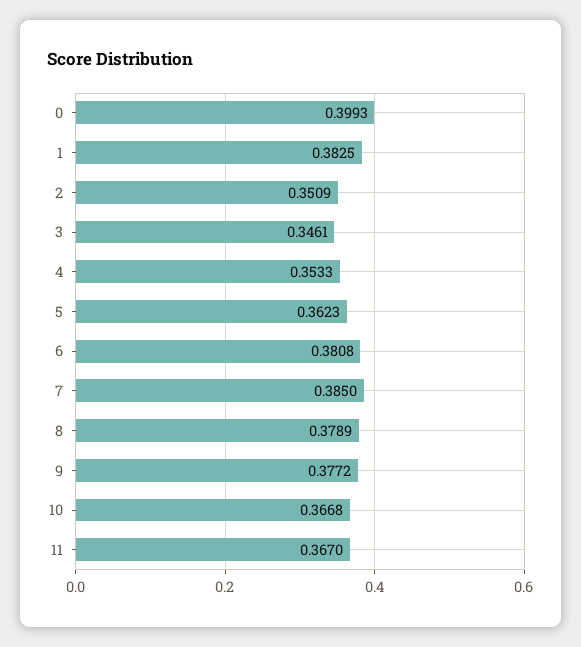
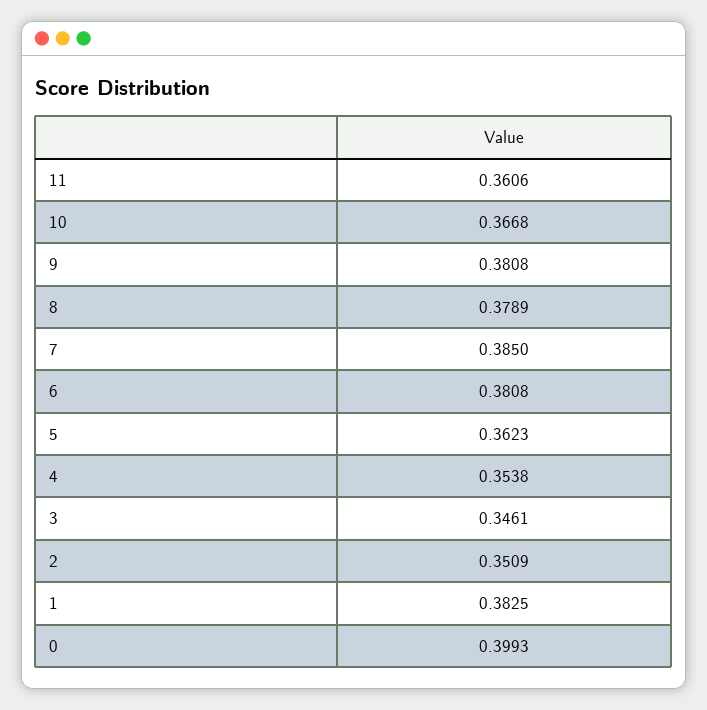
4: 0.3533 -> 0.3538
9: 0.3772 -> 0.3808
11: 0.367 -> 0.3606

